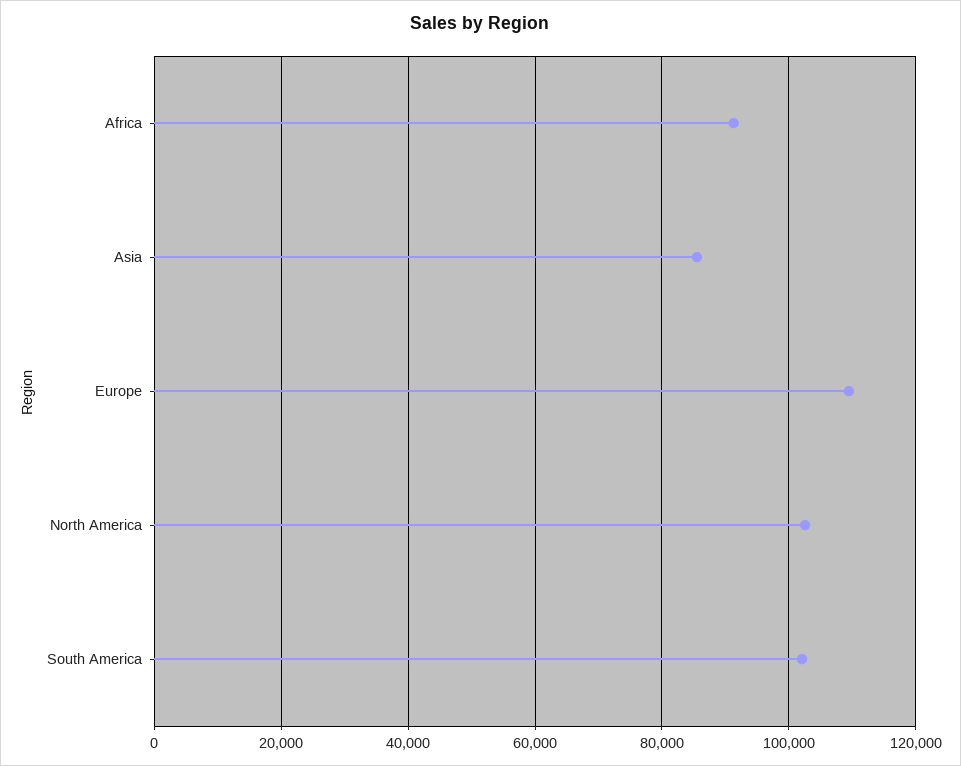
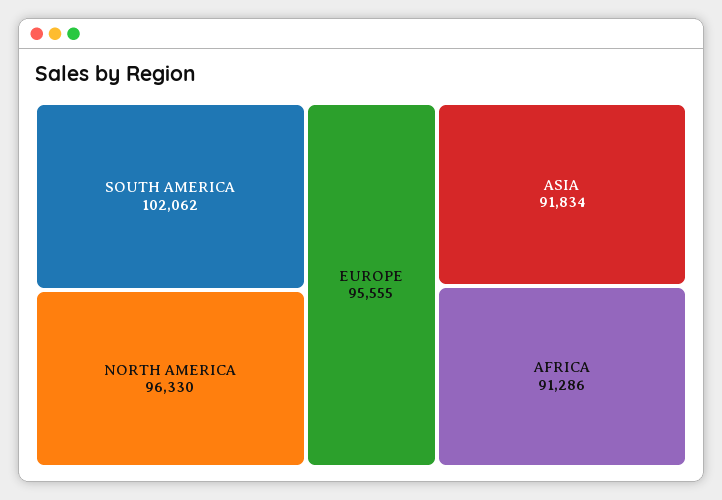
Asia: 86000 -> 91834
Europe: 110000 -> 95555
North America: 102000 -> 96330

